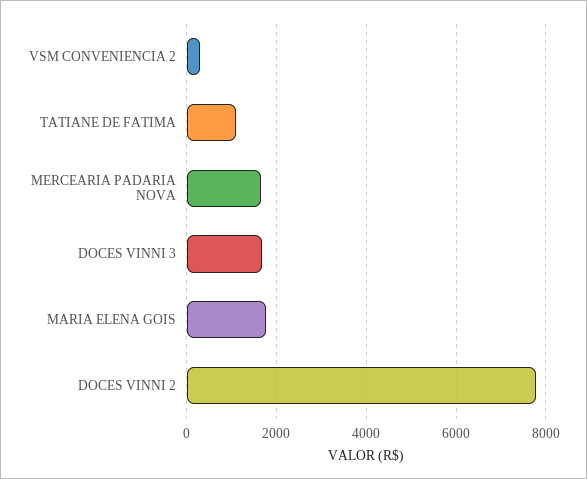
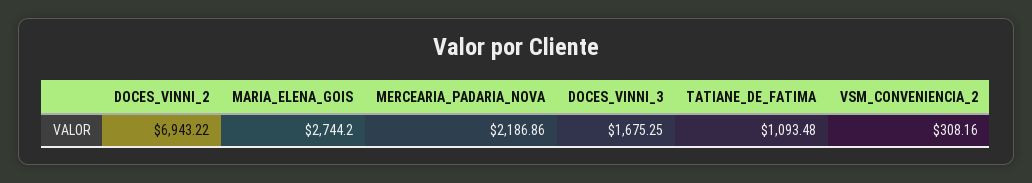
MERCEARIA PADARIA NOVA: 1600 -> 2186.86
MARIA ELENA GOIS: 1800 -> 2744.2
DOCES VINNI 2: 7800 -> 6943.22

